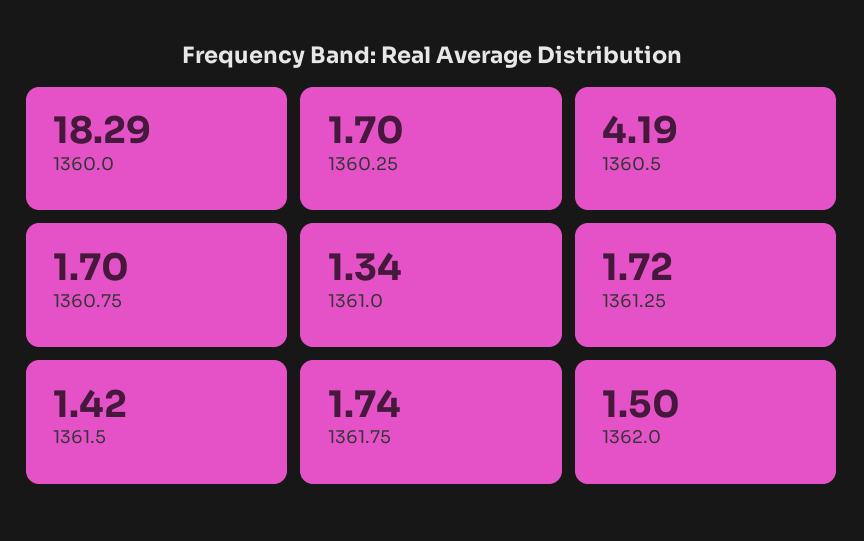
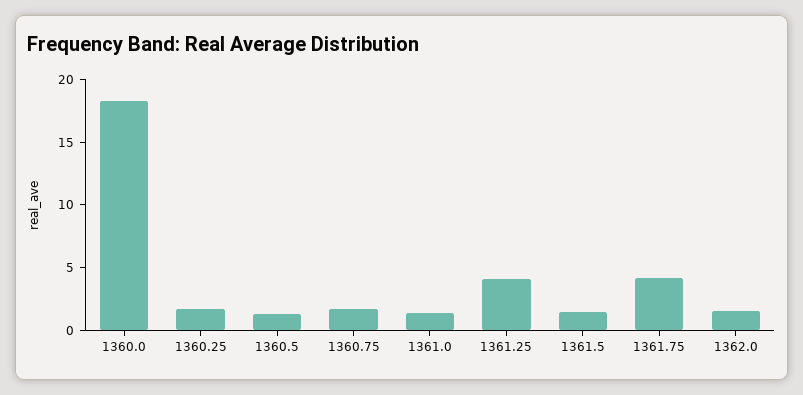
1360.5: 4.19 -> 1
1361.25: 1.72 -> 4
1361.75: 1.74 -> 4

